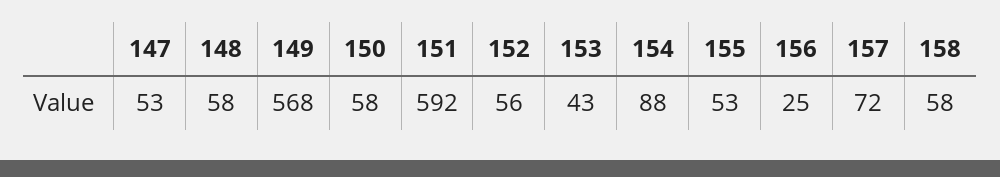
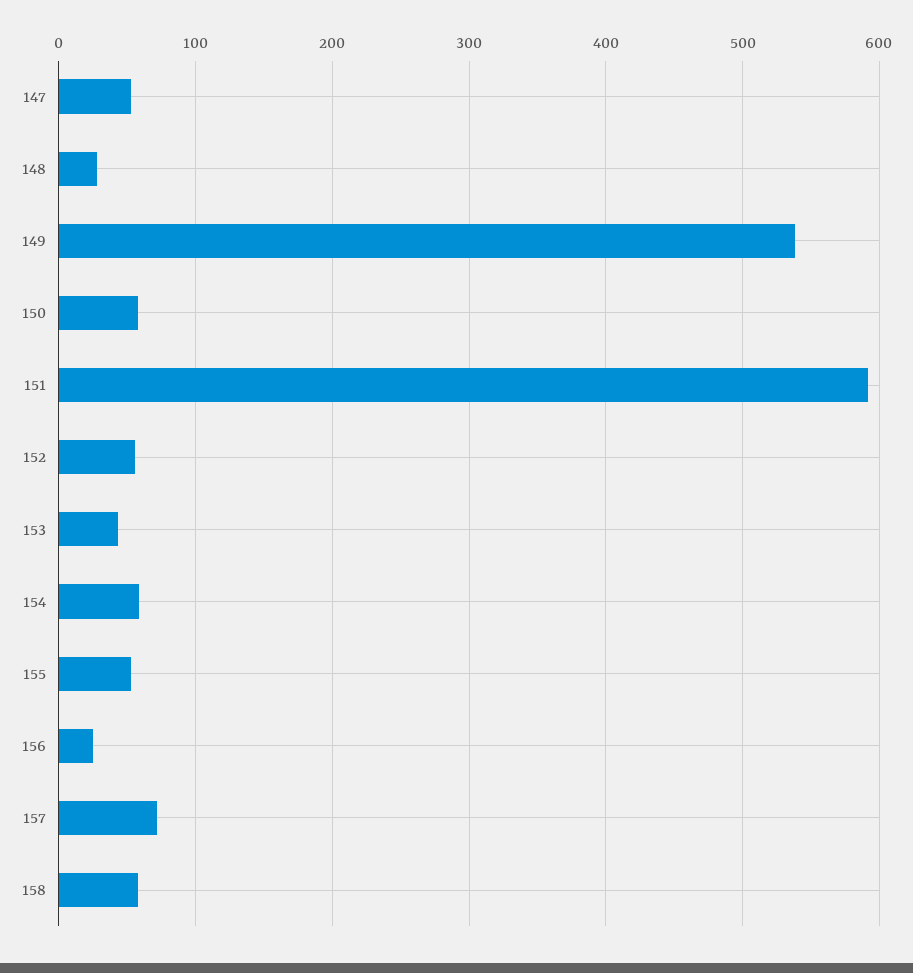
148: 58 -> 30
149: 568 -> 540
154: 88 -> 60

